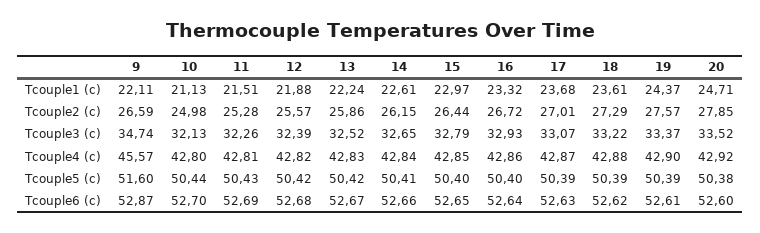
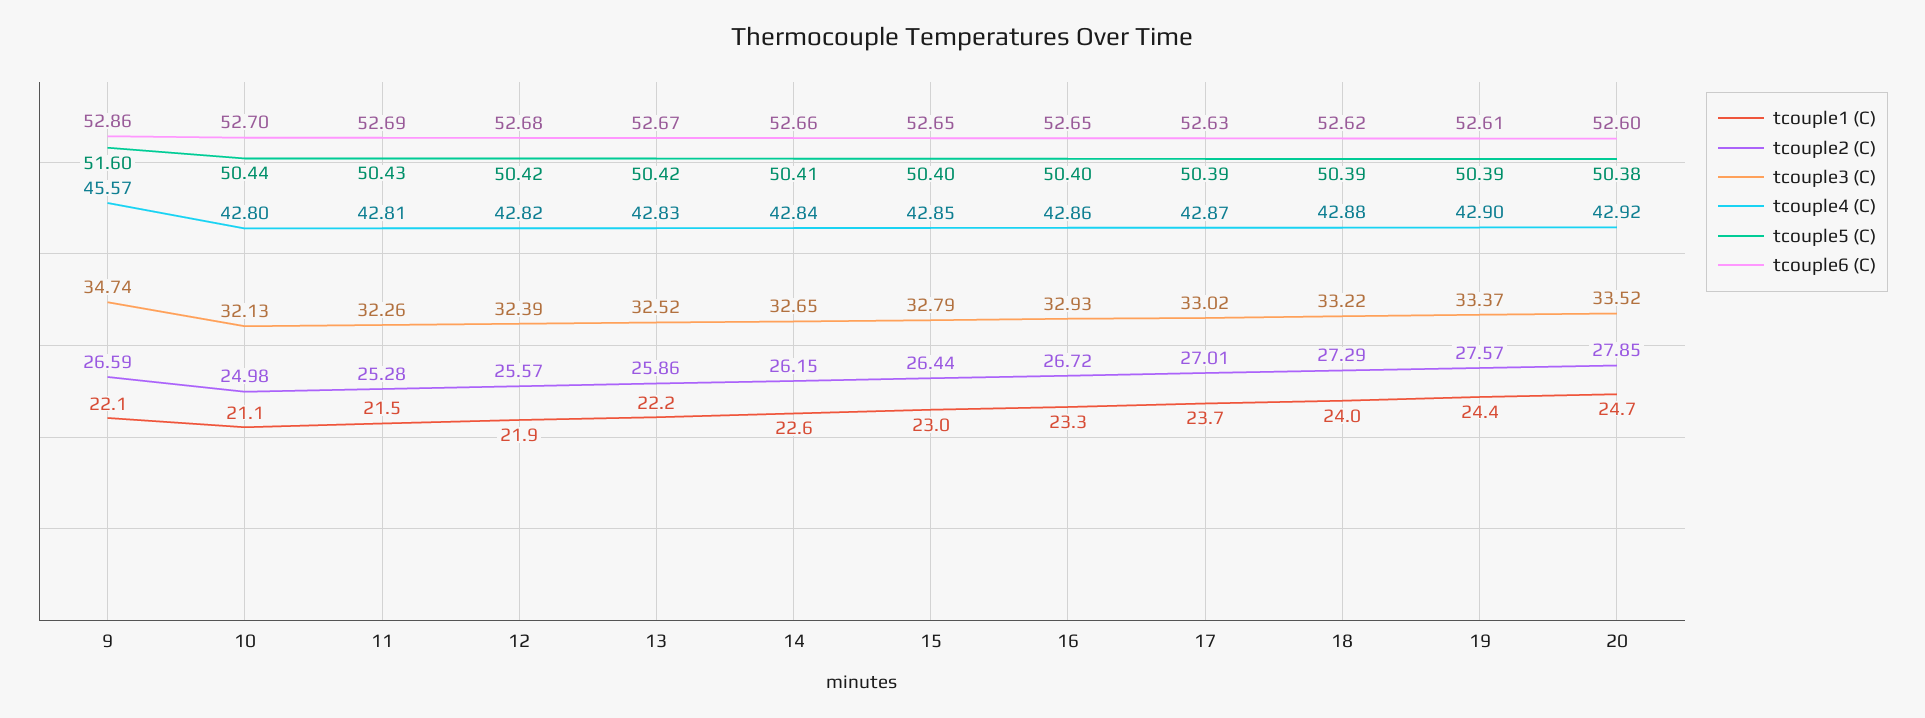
Tcouple1 (c), 18: 23.61 -> 24
Tcouple3 (c), 17: 33.07 -> 33.02
Tcouple6 (c), 9: 52.87 -> 52.86
Tcouple6 (c), 16: 52.64 -> 52.65

